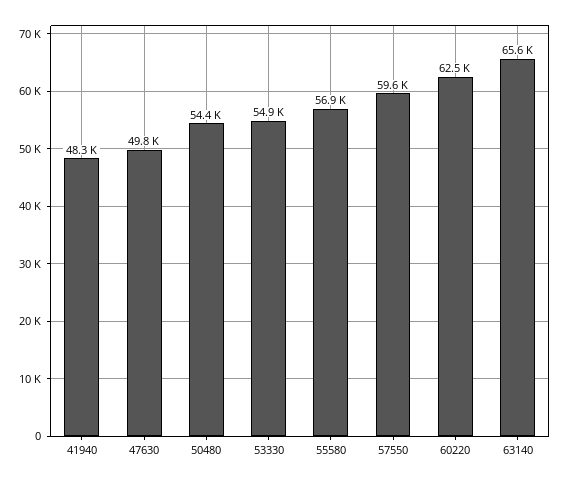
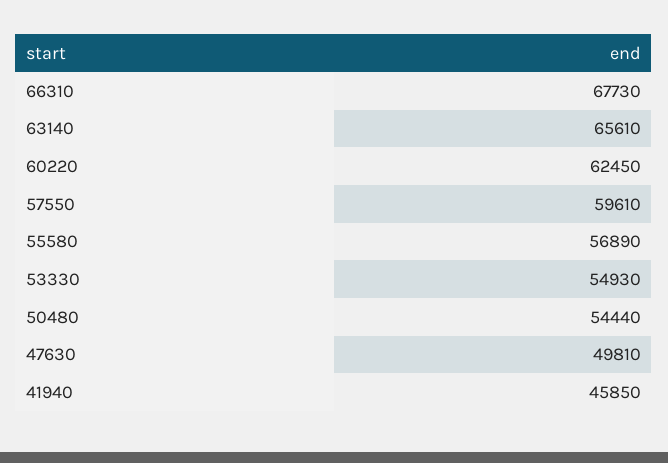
41940: 48300 -> 45850
66310: none -> 67730

